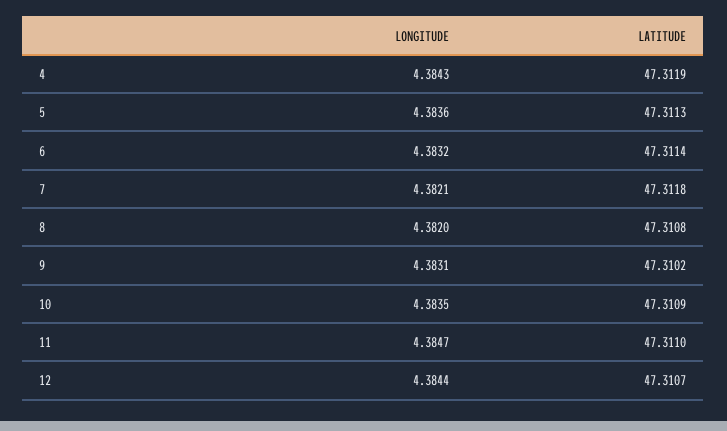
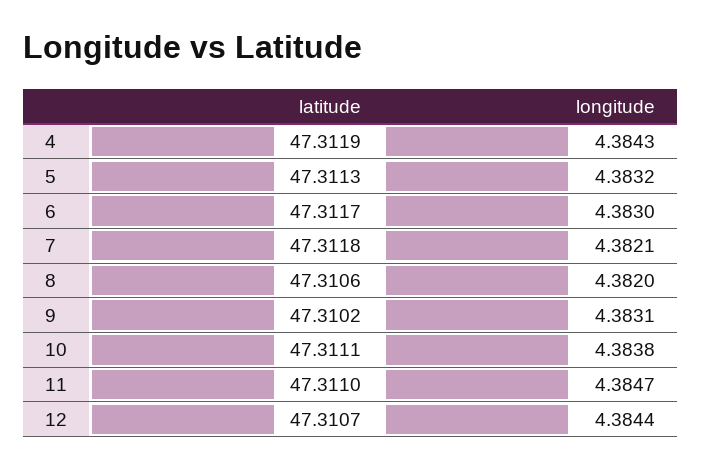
LONGITUDE, 5: 4.3836 -> 4.3832
LONGITUDE, 6: 4.3832 -> 4.383
LATITUDE, 6: 47.3114 -> 47.3117
LATITUDE, 8: 47.3108 -> 47.3106
LONGITUDE, 10: 4.3835 -> 4.3838
LATITUDE, 10: 47.3109 -> 47.3111

